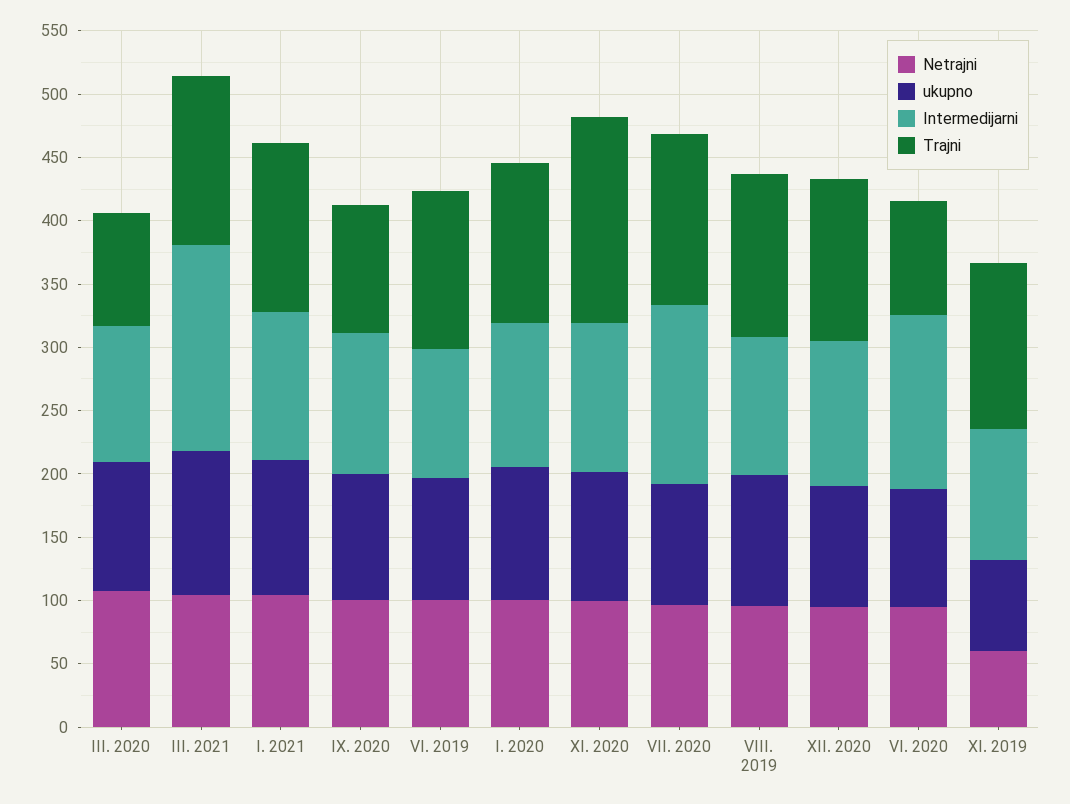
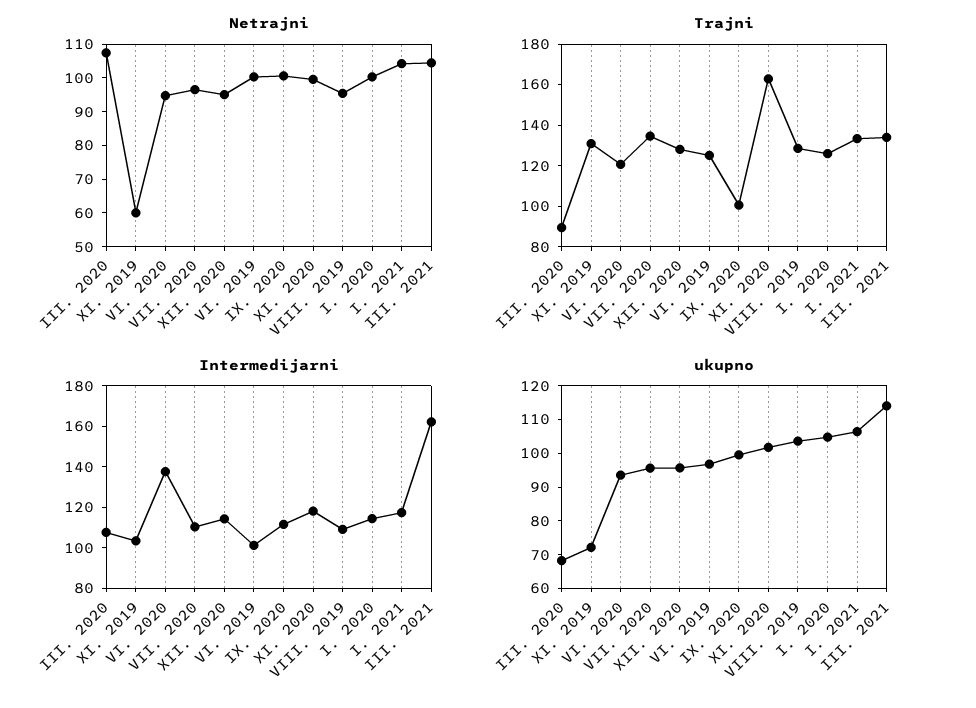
ukupno, III. 2020: 100 -> 67.5
Intermedijarni, VII. 2020: 140 -> 110
Trajni, VI. 2020: 90 -> 120

